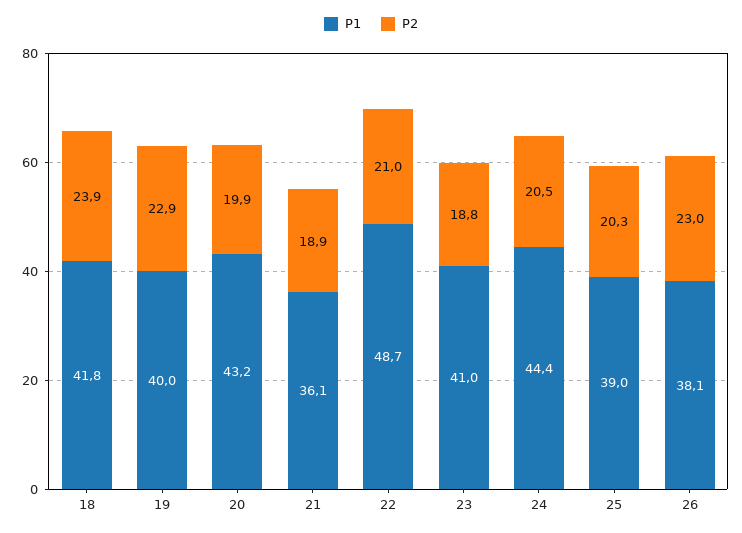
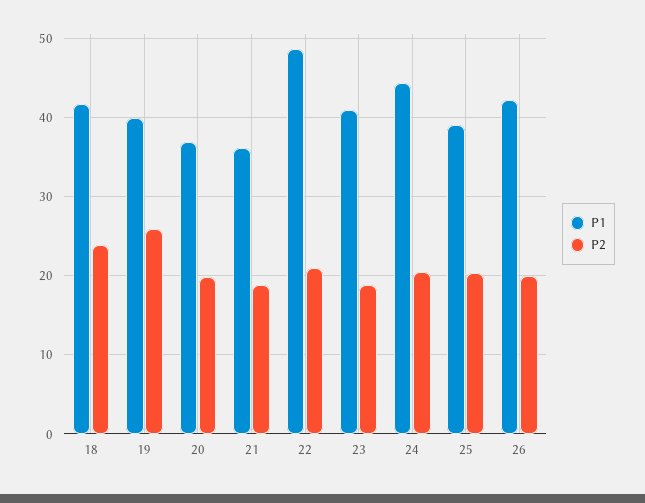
P2, 19: 22.9 -> 26
P1, 20: 43.2 -> 37
P1, 26: 38.1 -> 42
P2, 26: 23 -> 20

